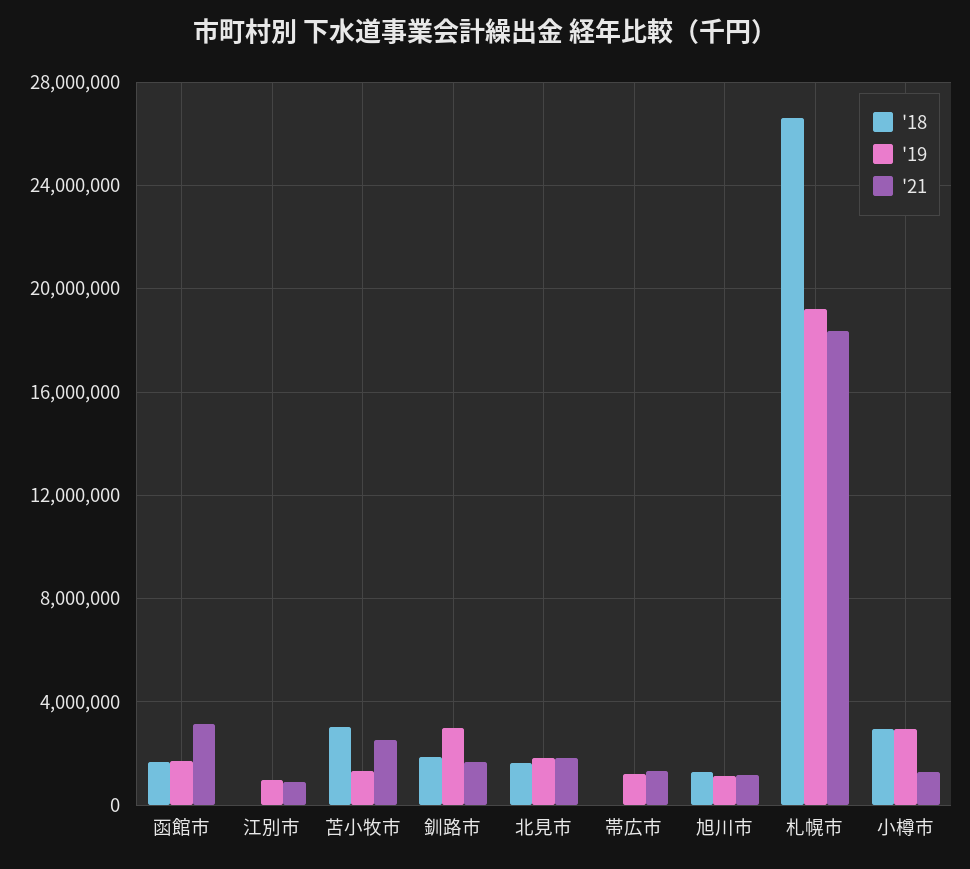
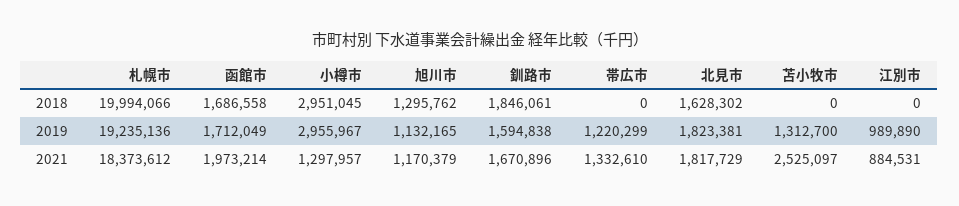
'21, 函館市: 3000000 -> 1973214
'18, 苫小牧市: 3000000 -> 0
'19, 釧路市: 3000000 -> 1594838
'18, 札幌市: 26500000 -> 19994066

